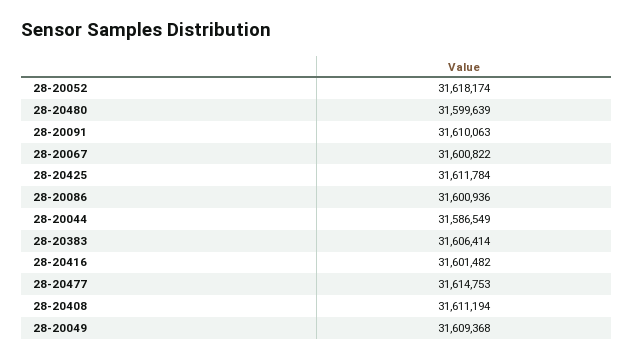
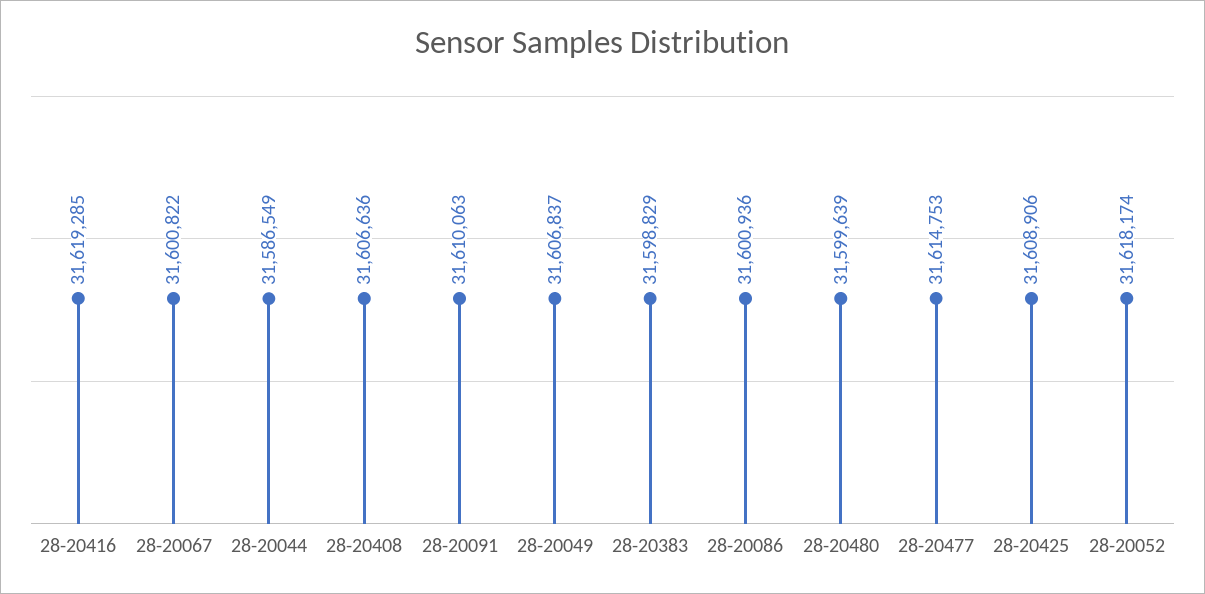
28-20425: 31611784 -> 31608906
28-20383: 31606414 -> 31598829
28-20416: 31601482 -> 31619285
28-20408: 31611194 -> 31606636
28-20049: 31609368 -> 31606837

